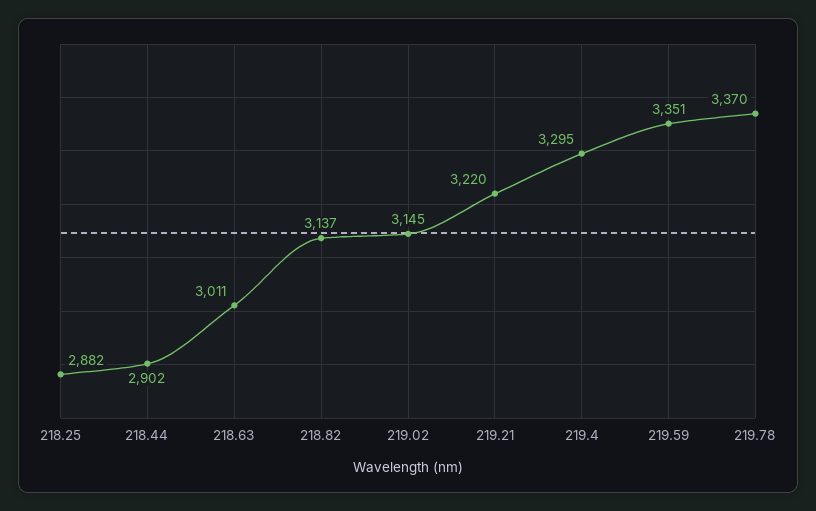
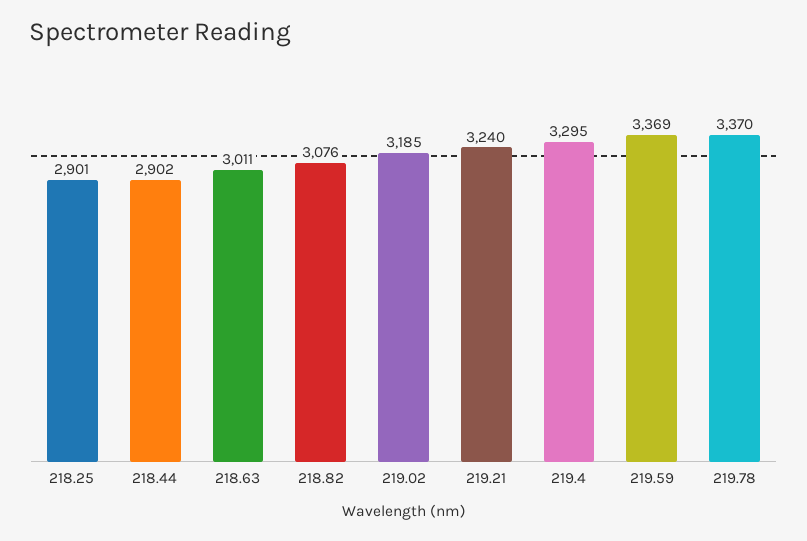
218.25: 2882 -> 2901
218.82: 3137 -> 3076
219.02: 3145 -> 3185
219.21: 3220 -> 3240
219.59: 3351 -> 3369

